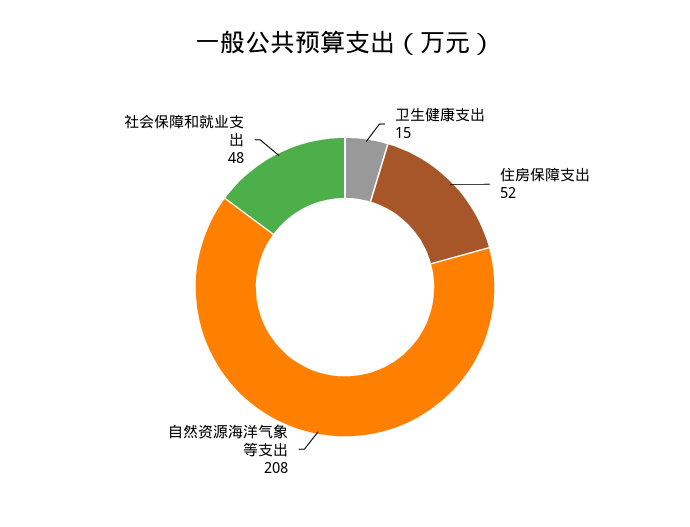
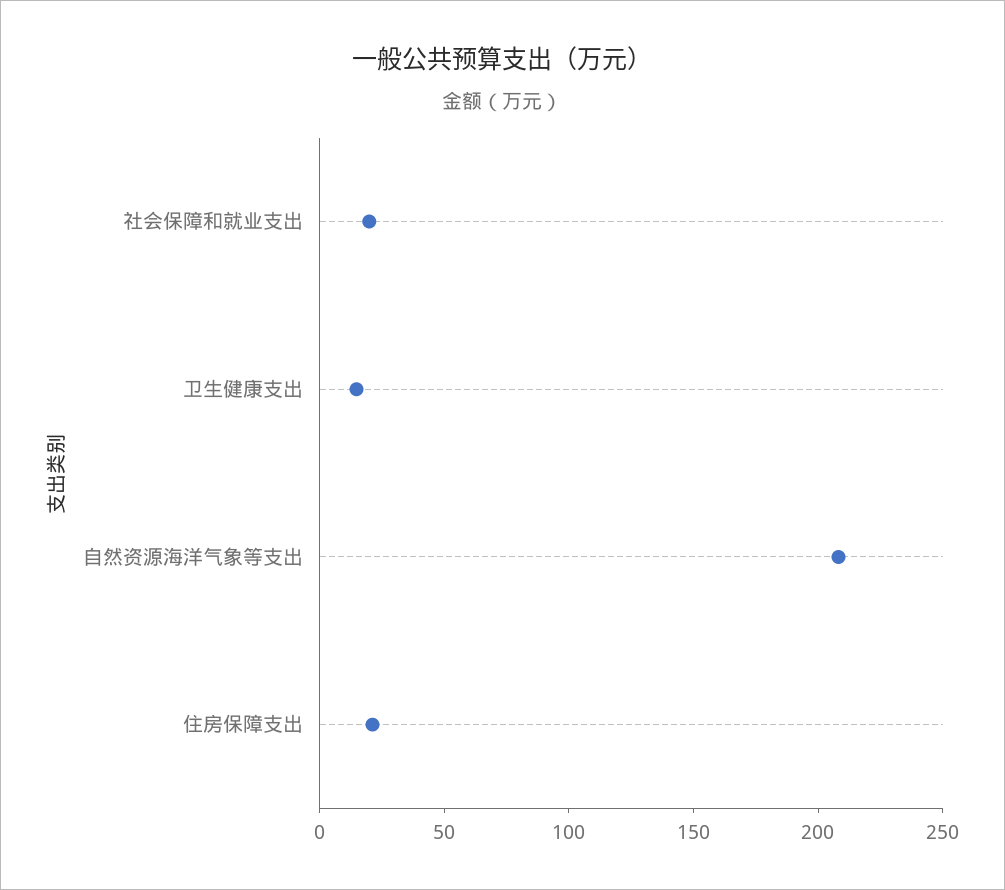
住房保障支出: 52 -> 20
社会保障和就业支出: 48 -> 20

